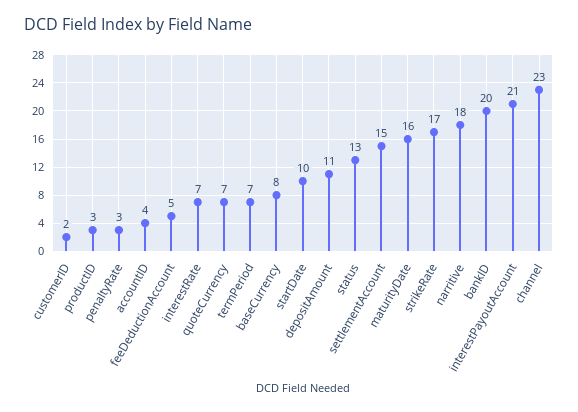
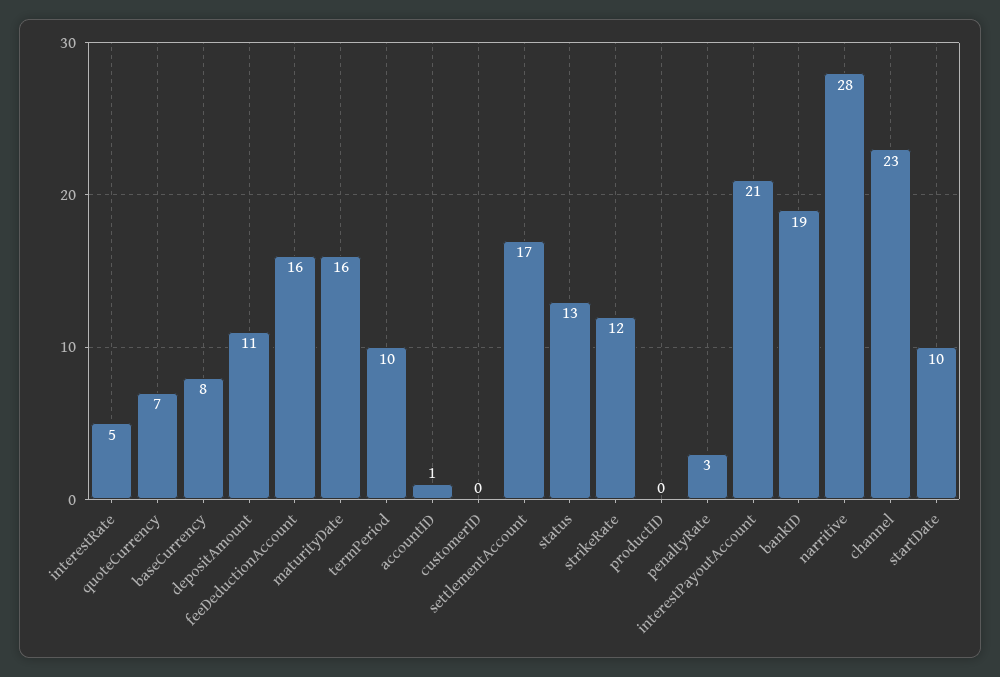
customerID: 2 -> 0
productID: 3 -> 0
accountID: 4 -> 1
feeDeductionAccount: 5 -> 16
interestRate: 7 -> 5
termPeriod: 7 -> 10
settlementAccount: 15 -> 17
strikeRate: 17 -> 12
narritive: 18 -> 28
bankID: 20 -> 19

